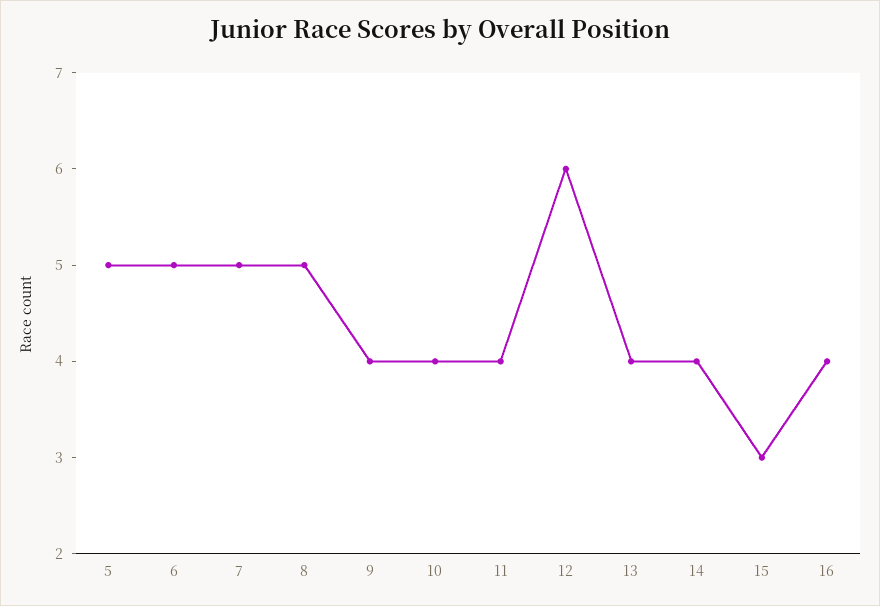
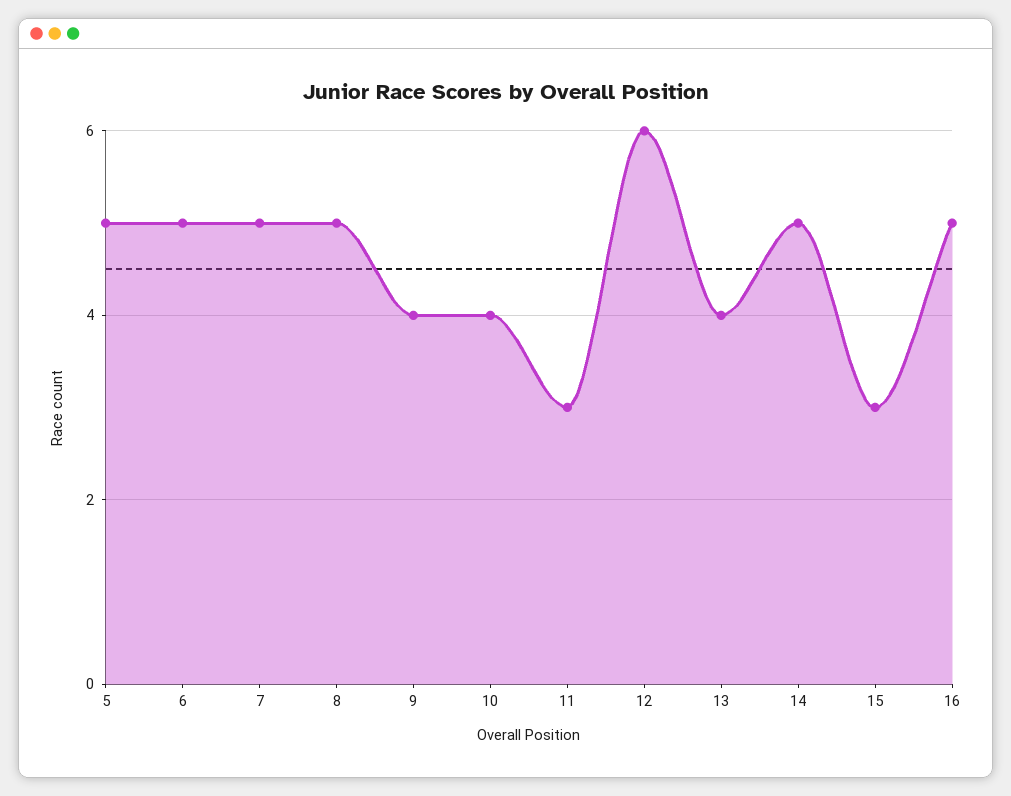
11: 4 -> 3
14: 4 -> 5
16: 4 -> 5

